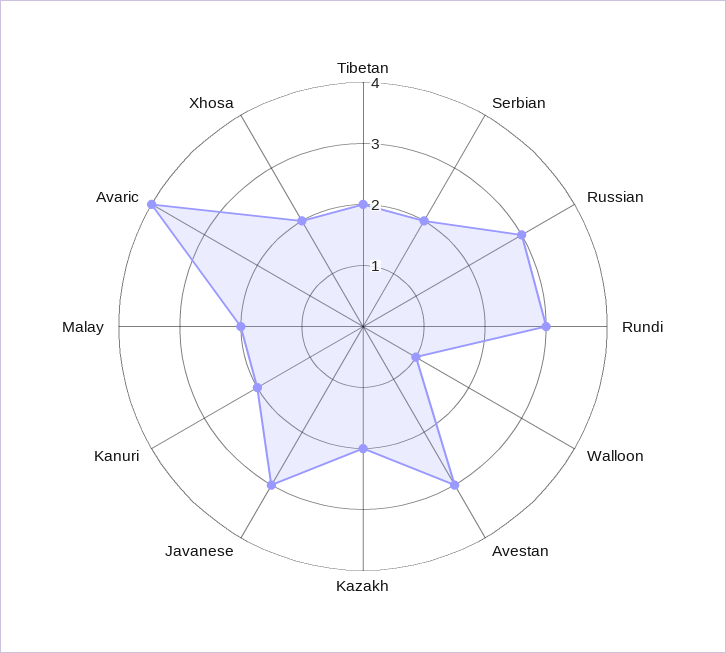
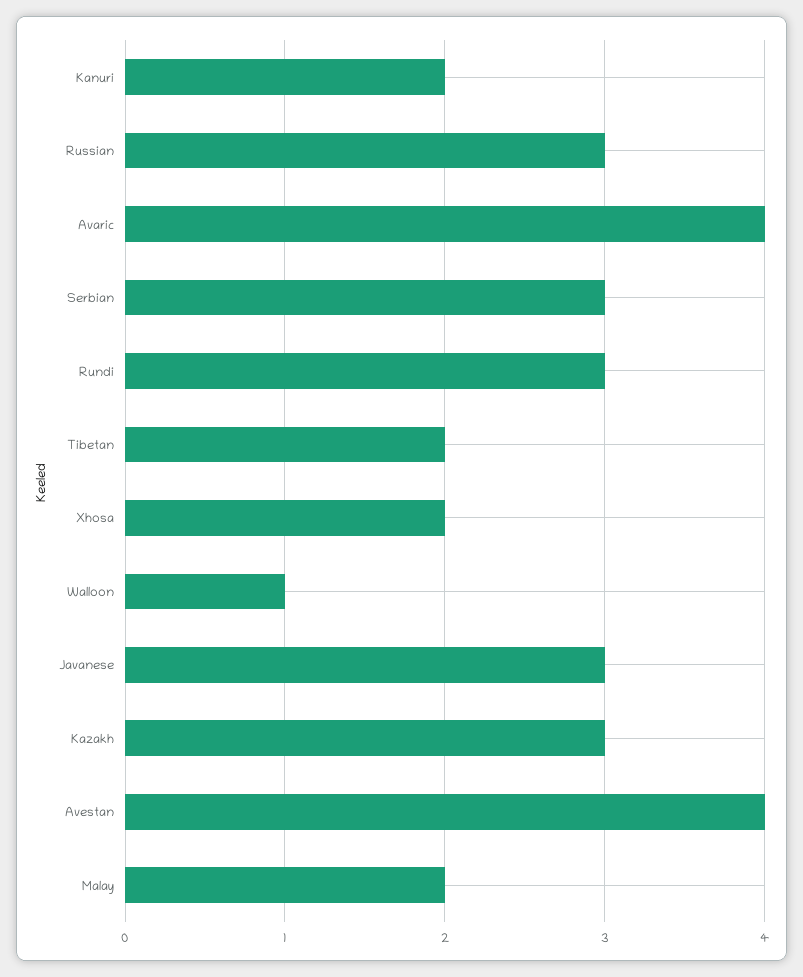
Serbian: 2 -> 3
Avestan: 3 -> 4
Kazakh: 2 -> 3

